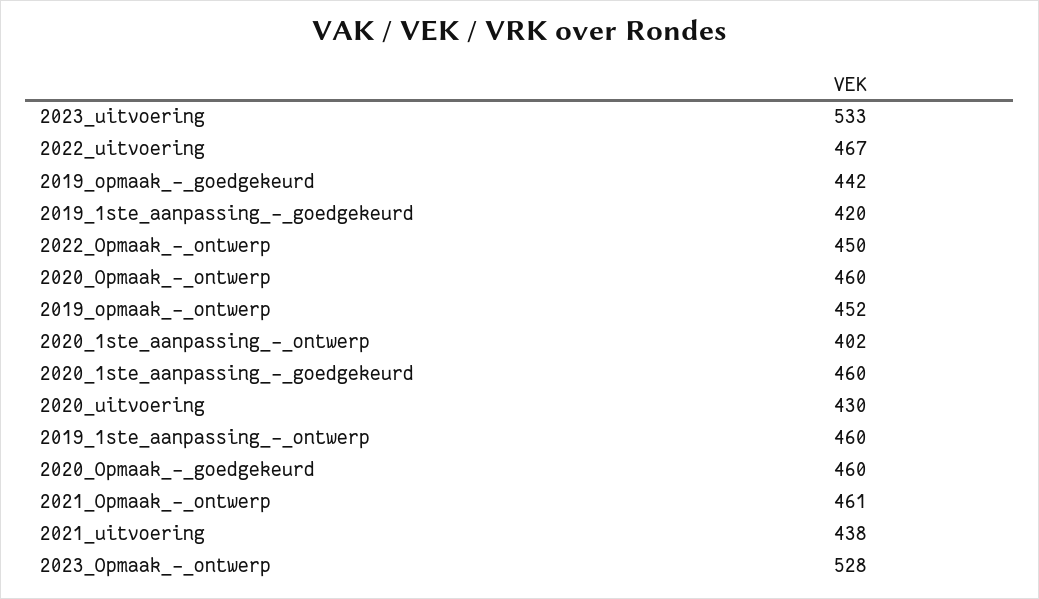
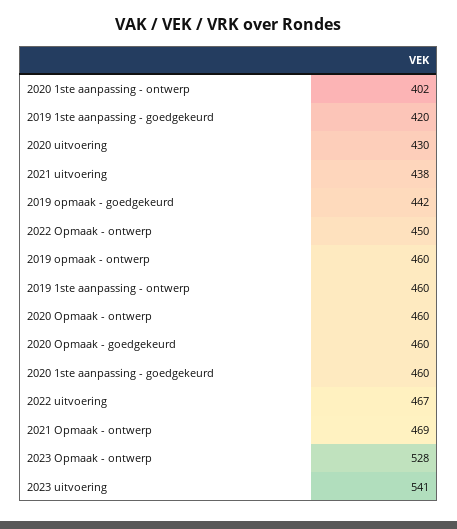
2023_uitvoering: 533 -> 541
2019_opmaak_-_ontwerp: 452 -> 460
2021_Opmaak_-_ontwerp: 461 -> 469

